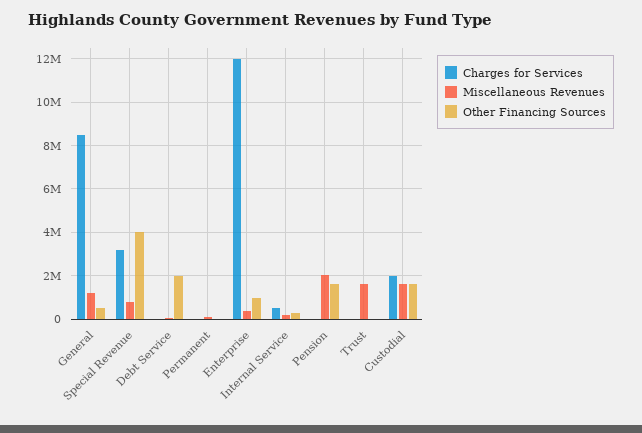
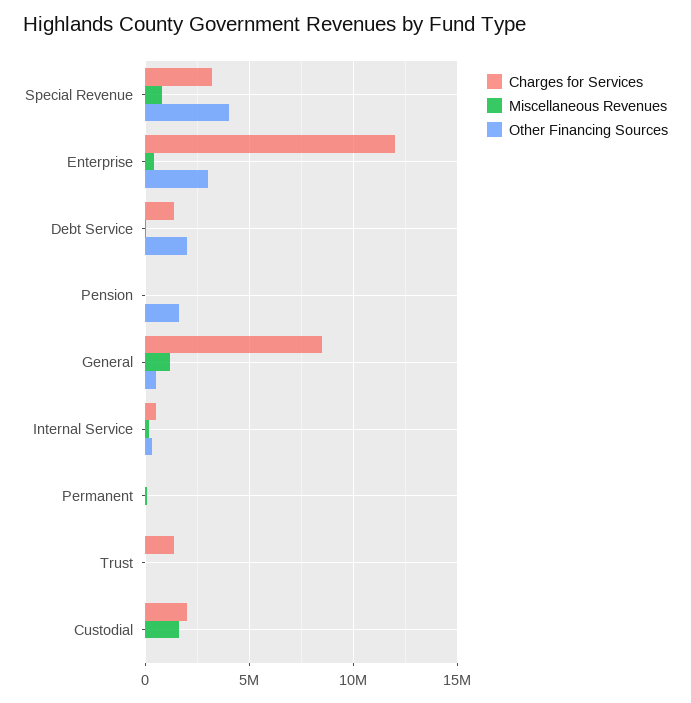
Charges for Services, Debt Service: 0 -> 1500000
Other Financing Sources, Enterprise: 1000000 -> 3000000
Miscellaneous Revenues, Pension: 2000000 -> 0
Charges for Services, Trust: 0 -> 1500000
Miscellaneous Revenues, Trust: 1500000 -> 0
Other Financing Sources, Custodial: 1500000 -> 0

